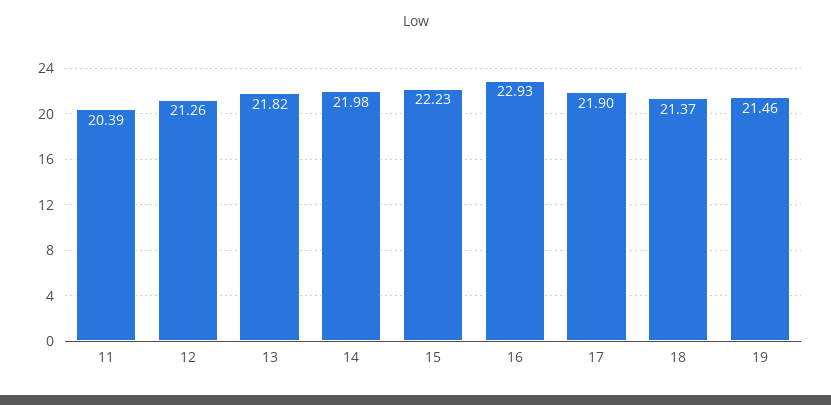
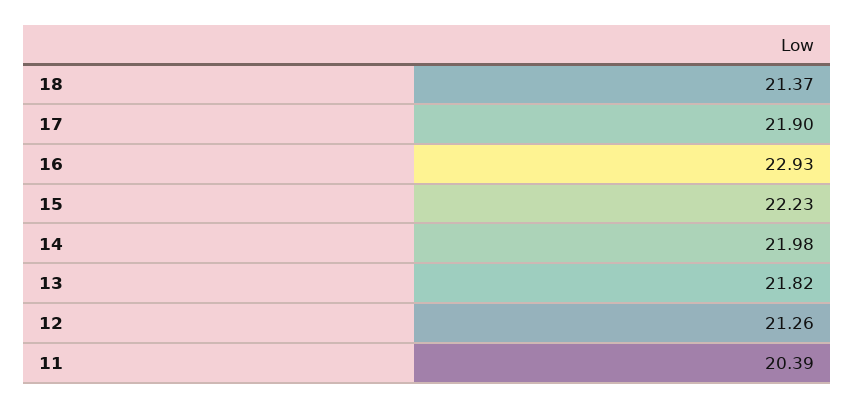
19: 21.46 -> none

